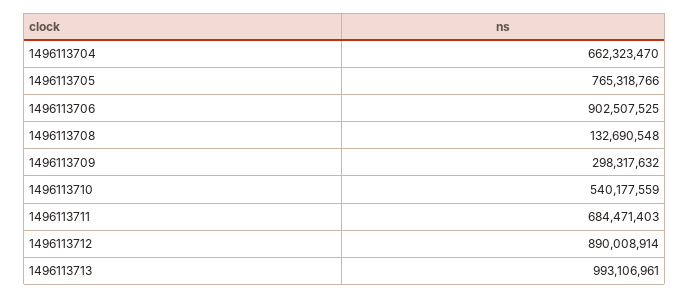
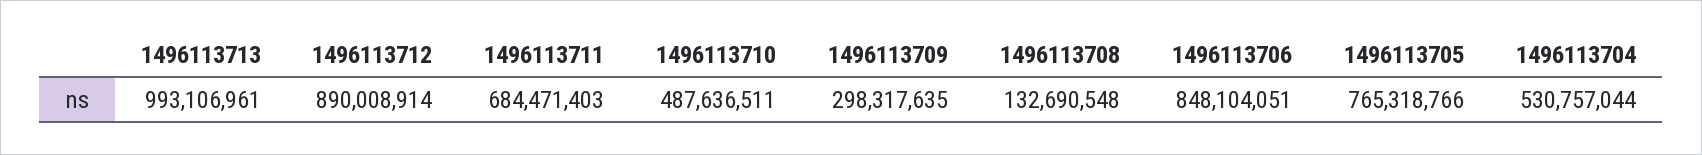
1496113704: 662323470 -> 530757044
1496113706: 902507525 -> 848104051
1496113709: 298317632 -> 298317635
1496113710: 540177559 -> 487636511

